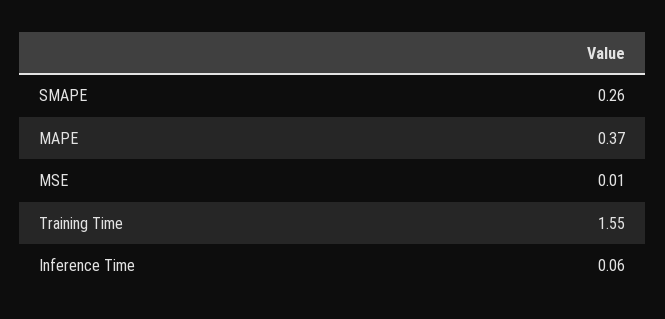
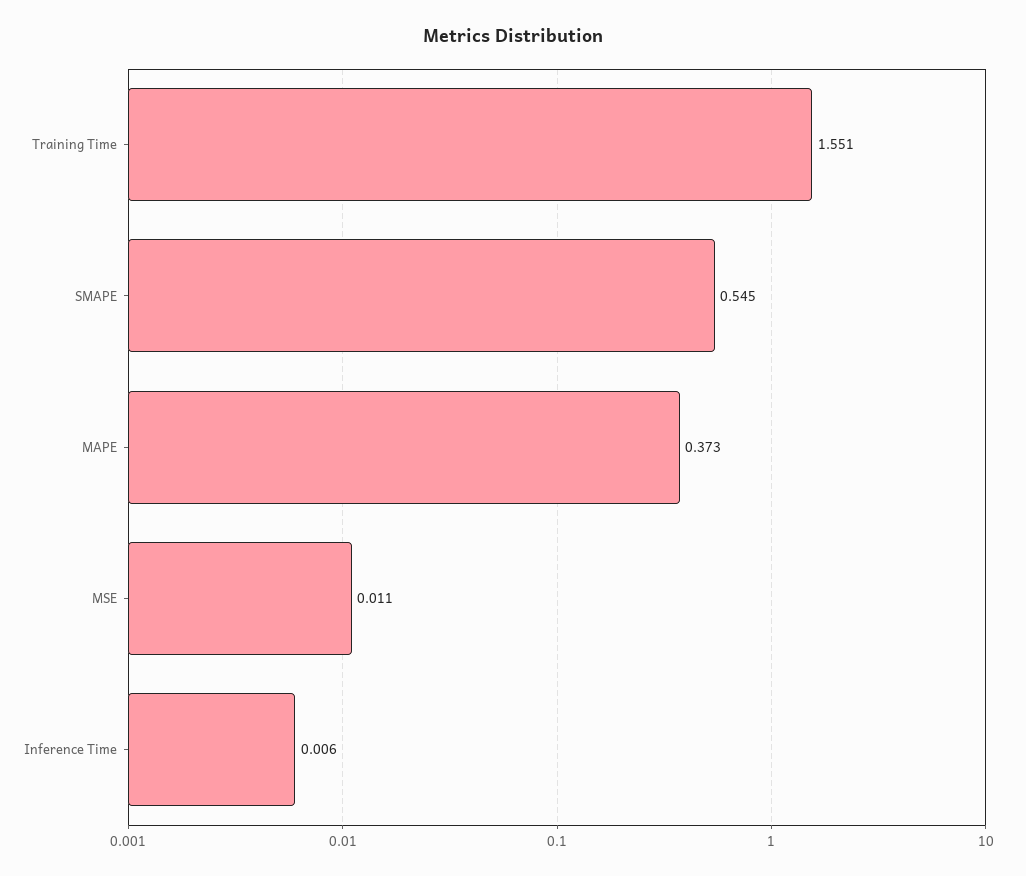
SMAPE: 0.26 -> 0.545
Inference Time: 0.06 -> 0.006

